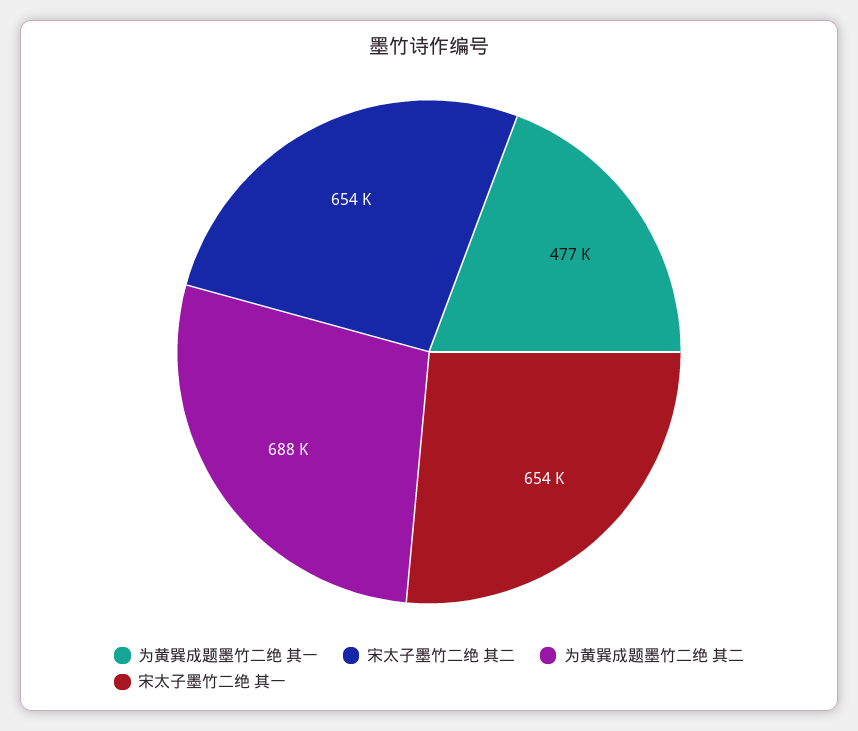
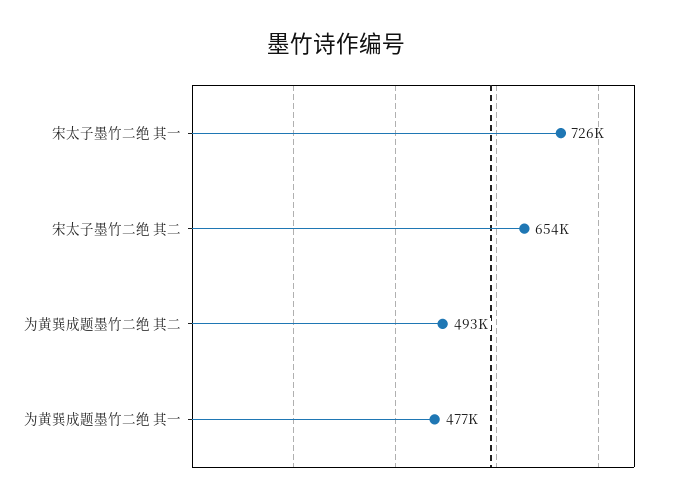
为黄巽成题墨竹二绝 其二: 688000 -> 493000
宋太子墨竹二绝 其一: 654000 -> 726000

